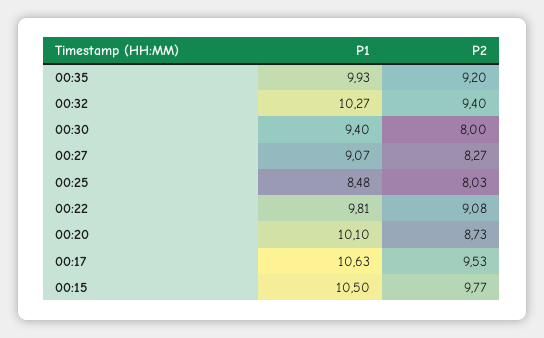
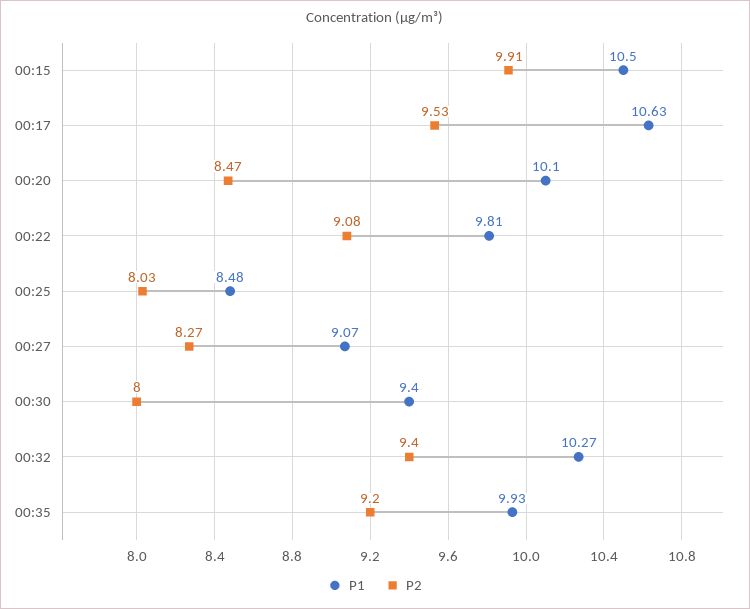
P2, 00:20: 8.73 -> 8.47
P2, 00:15: 9.77 -> 9.91

